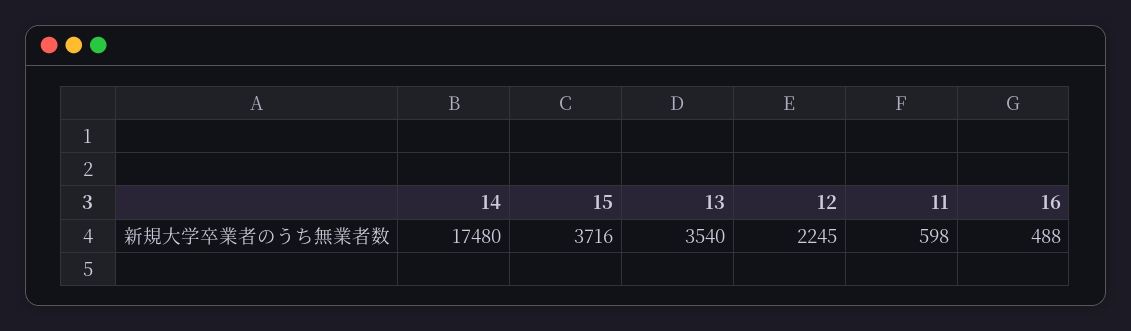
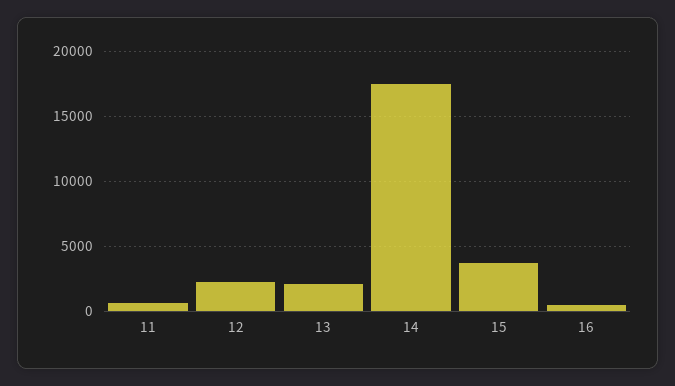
13: 3540 -> 2000

